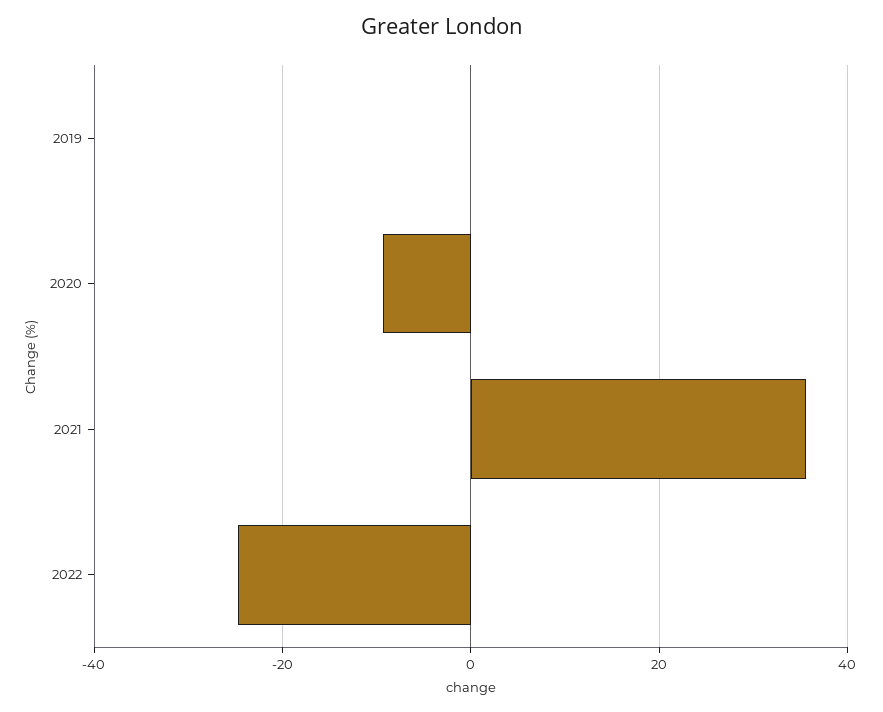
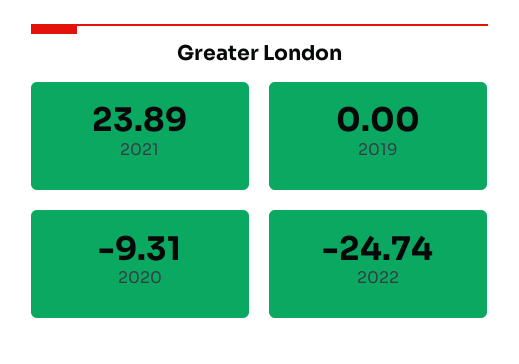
2021: 36 -> 23.89

